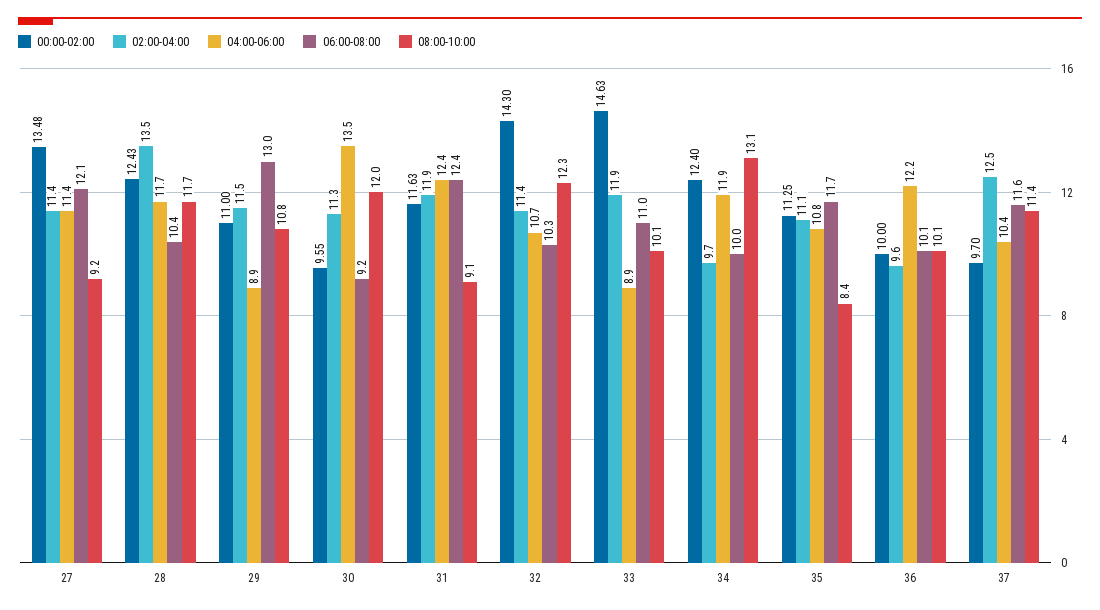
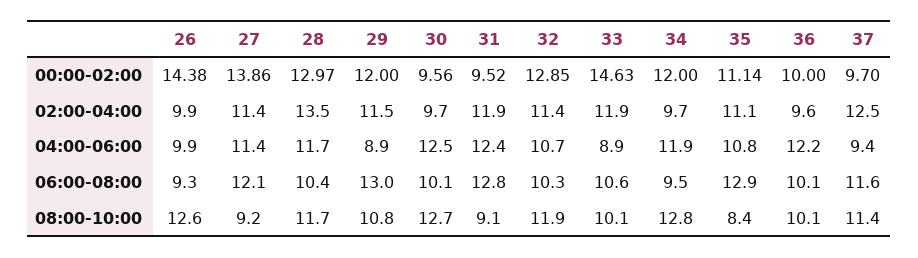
00:00-02:00, 27: 13.48 -> 13.86
00:00-02:00, 28: 12.43 -> 12.97
00:00-02:00, 29: 11 -> 12
00:00-02:00, 30: 9.55 -> 9.56
02:00-04:00, 30: 11.3 -> 9.7
04:00-06:00, 30: 13.5 -> 12.5
06:00-08:00, 30: 9.2 -> 10.1
08:00-10:00, 30: 12 -> 12.7
00:00-02:00, 31: 11.63 -> 9.52
06:00-08:00, 31: 12.4 -> 12.8
00:00-02:00, 32: 14.3 -> 12.85
08:00-10:00, 32: 12.3 -> 11.9
06:00-08:00, 33: 11 -> 10.6
00:00-02:00, 34: 12.4 -> 12
06:00-08:00, 34: 10 -> 9.5
08:00-10:00, 34: 13.1 -> 12.8
00:00-02:00, 35: 11.25 -> 11.14
06:00-08:00, 35: 11.7 -> 12.9
04:00-06:00, 37: 10.4 -> 9.4
00:00-02:00, 26: none -> 14.38
02:00-04:00, 26: none -> 9.9
04:00-06:00, 26: none -> 9.9
06:00-08:00, 26: none -> 9.3
08:00-10:00, 26: none -> 12.6

